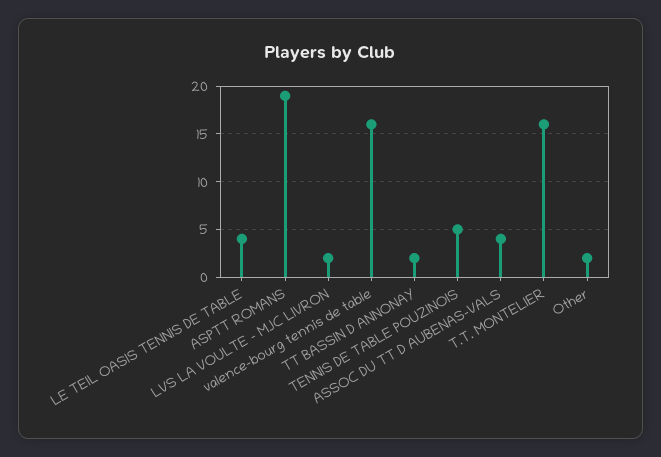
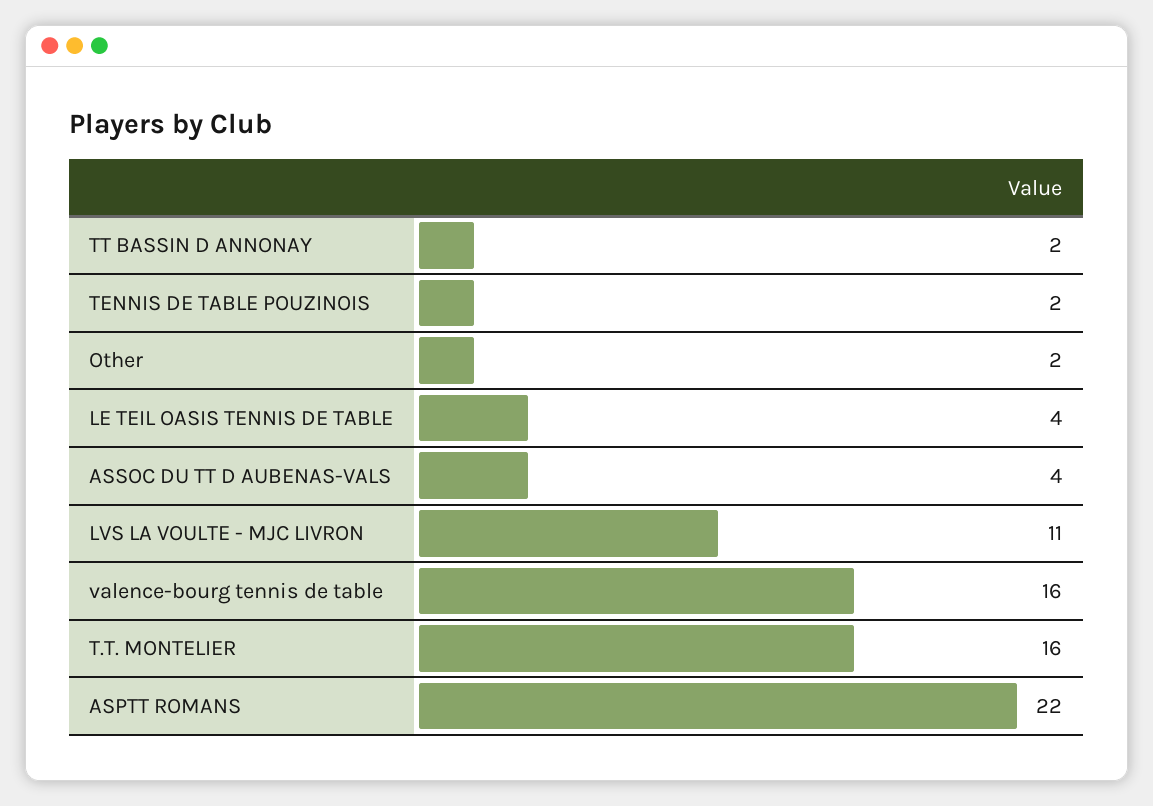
ASPTT ROMANS: 19 -> 22
LVS LA VOULTE - MJC LIVRON: 2 -> 11
TENNIS DE TABLE POUZINOIS: 5 -> 2

